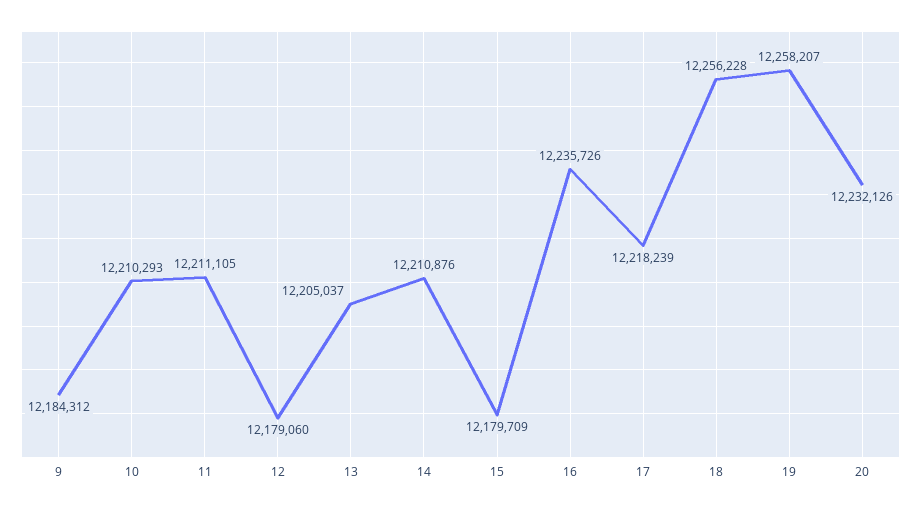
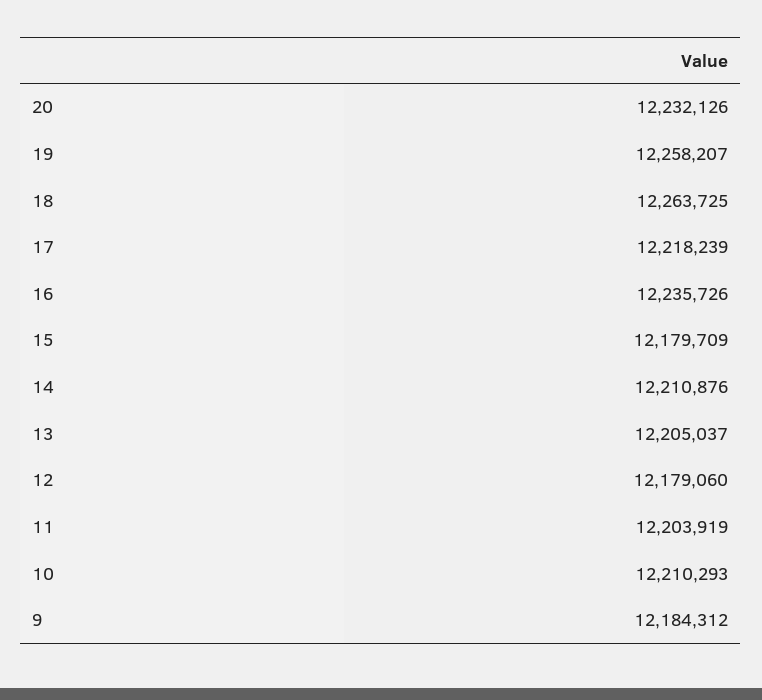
11: 12211105 -> 12203919
18: 12256228 -> 12263725

